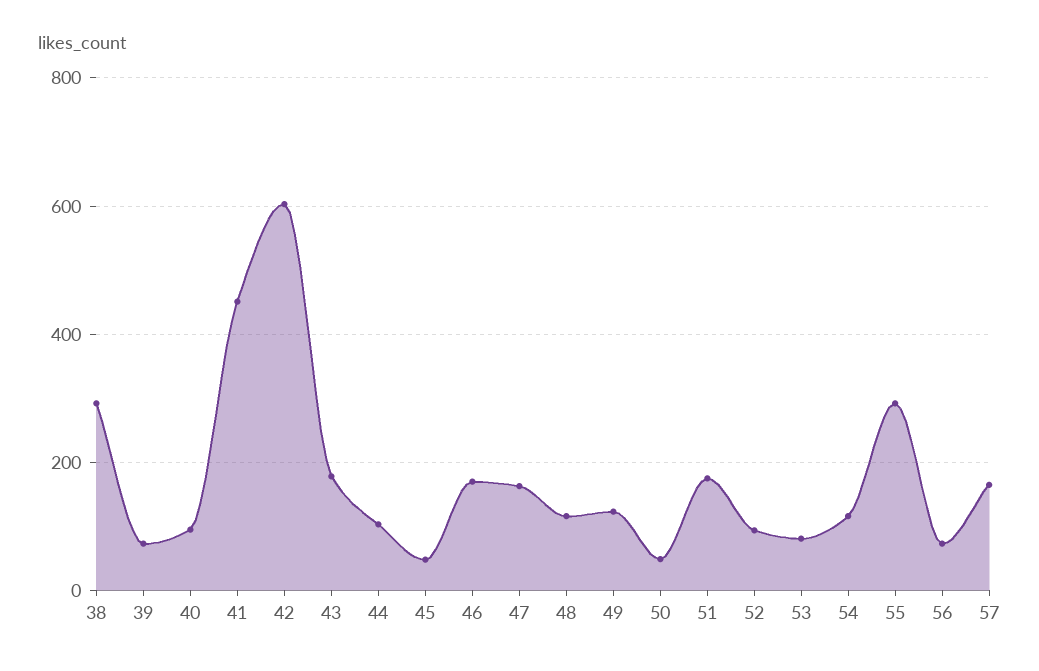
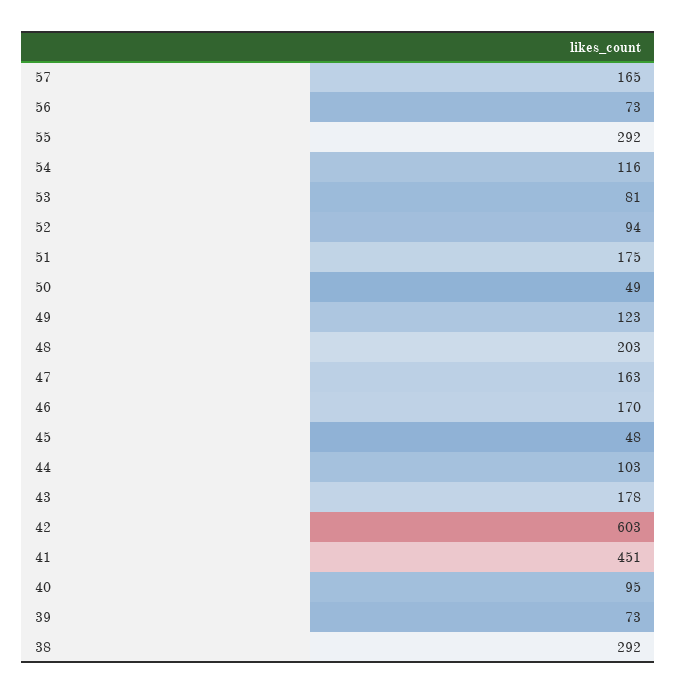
48: 120 -> 203

